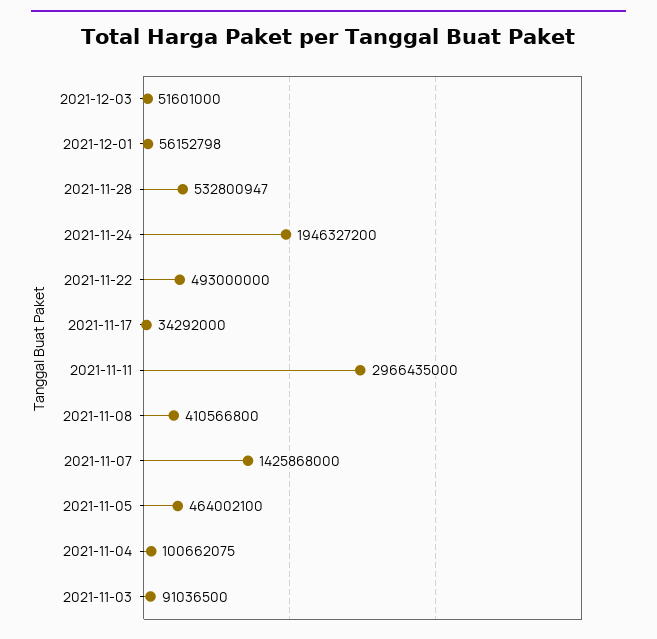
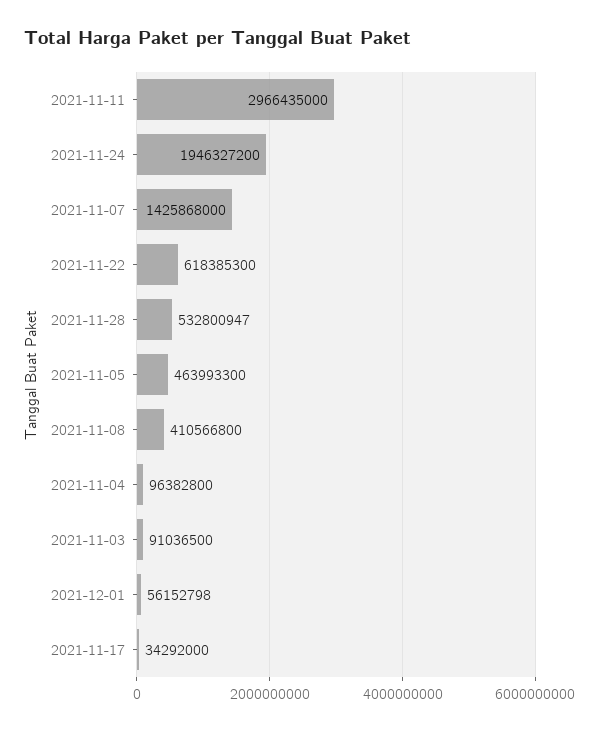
2021-12-03: 51601000 -> none
2021-11-22: 493000000 -> 618385300
2021-11-05: 464002100 -> 463993300
2021-11-04: 100662075 -> 96382800

